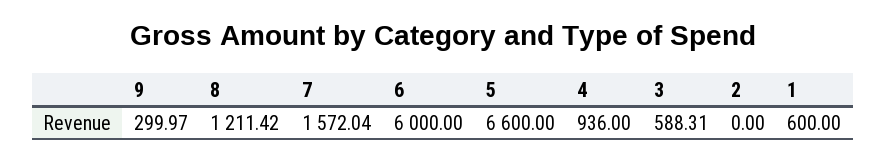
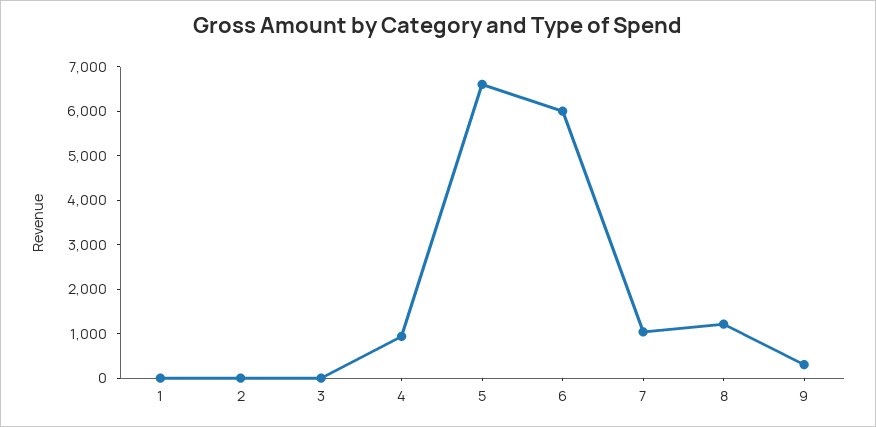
7: 1572.04 -> 1000
3: 588.31 -> 0
1: 600 -> 0

